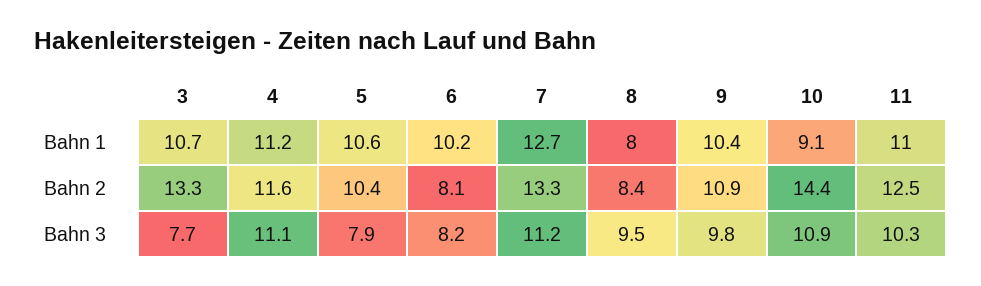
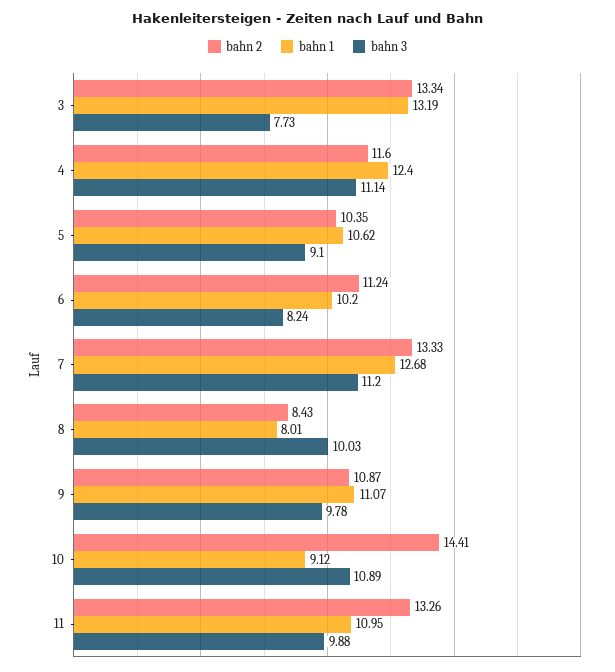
Bahn 1, 3: 10.7 -> 13.19
Bahn 1, 4: 11.2 -> 12.4
Bahn 1, 9: 10.4 -> 11.07
Bahn 2, 6: 8.1 -> 11.24
Bahn 2, 11: 12.5 -> 13.26
Bahn 3, 5: 7.9 -> 9.1
Bahn 3, 8: 9.5 -> 10.03
Bahn 3, 11: 10.3 -> 9.88

